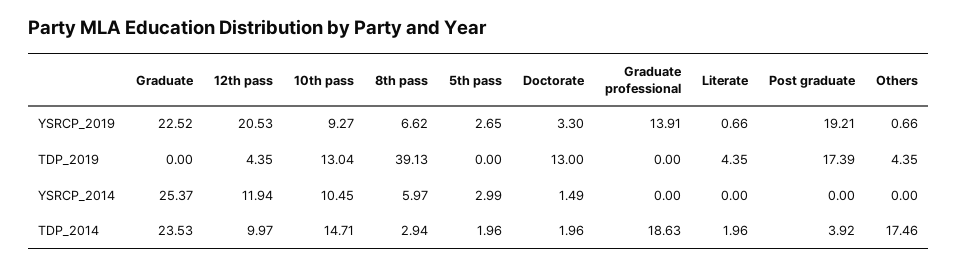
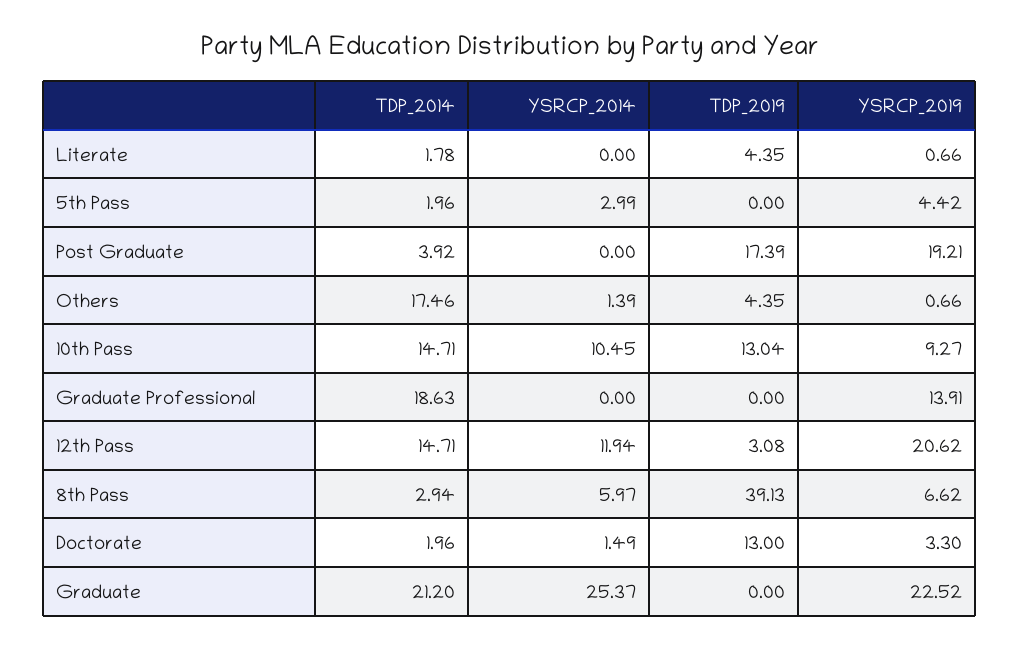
12th pass, YSRCP_2019: 20.53 -> 20.62
5th pass, YSRCP_2019: 2.65 -> 4.42
12th pass, TDP_2019: 4.35 -> 3.08
Others, YSRCP_2014: 0 -> 1.39
Graduate, TDP_2014: 23.53 -> 21.2
12th pass, TDP_2014: 9.97 -> 14.71
Literate, TDP_2014: 1.96 -> 1.78

